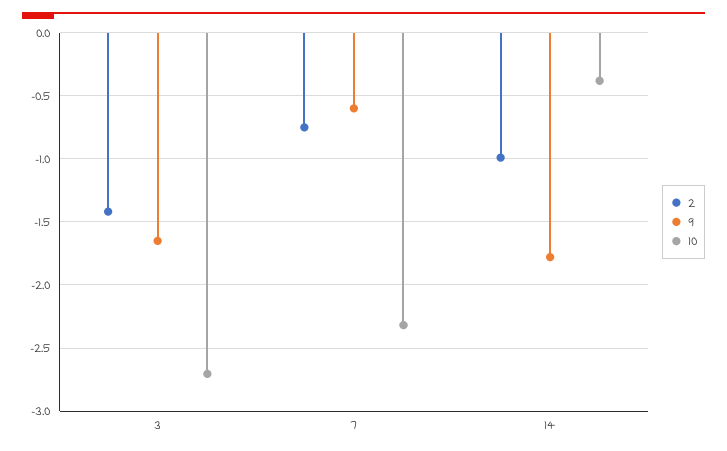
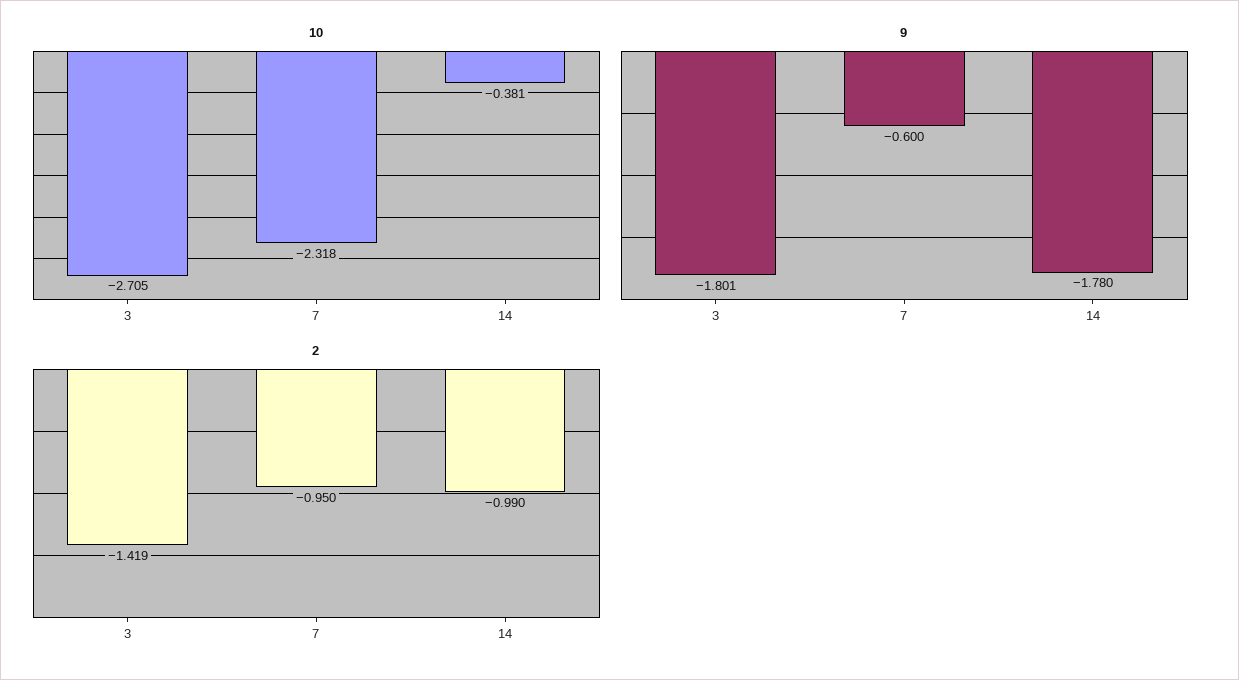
9, 3: -1.65 -> -1.801
2, 7: -0.75 -> -0.95

